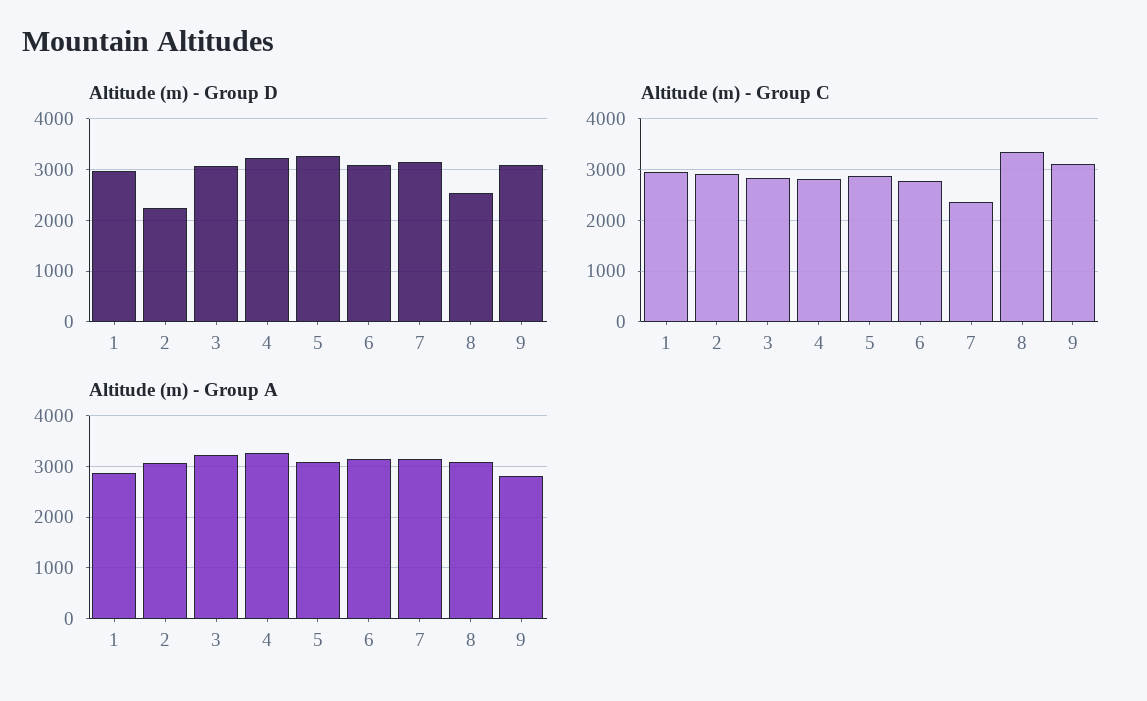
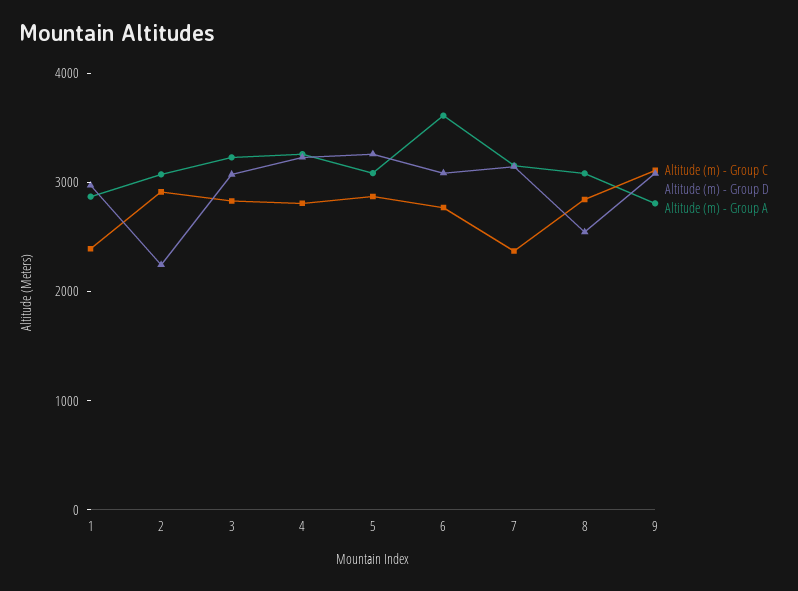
Altitude (m) - Group C, 1: 3000 -> 2400
Altitude (m) - Group C, 8: 3400 -> 2800
Altitude (m) - Group A, 6: 3200 -> 3600

